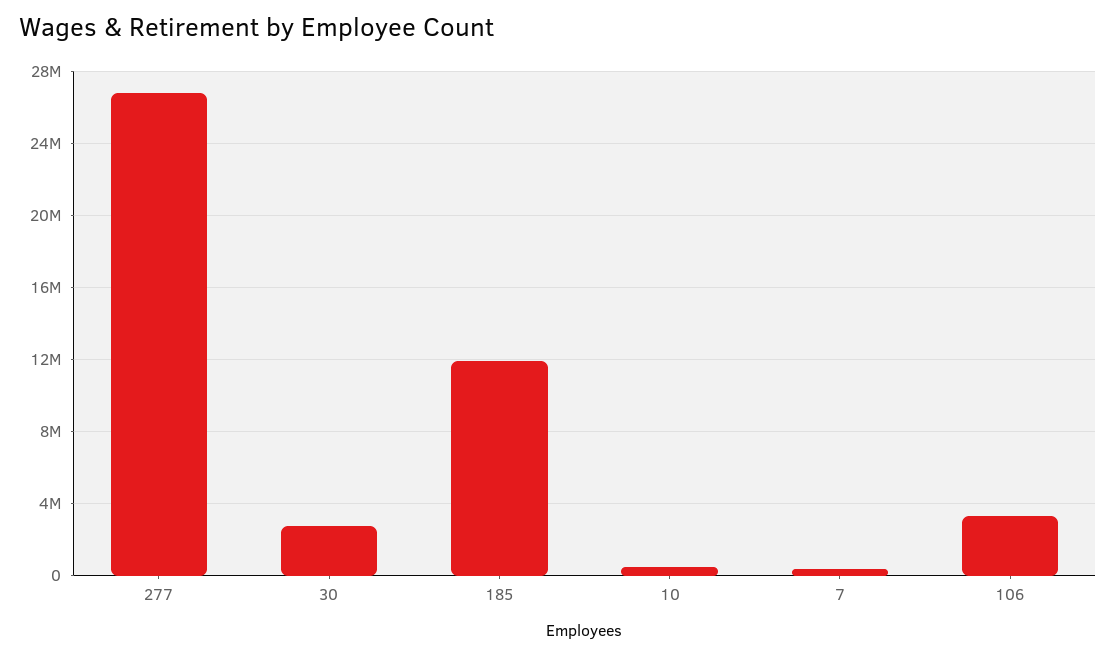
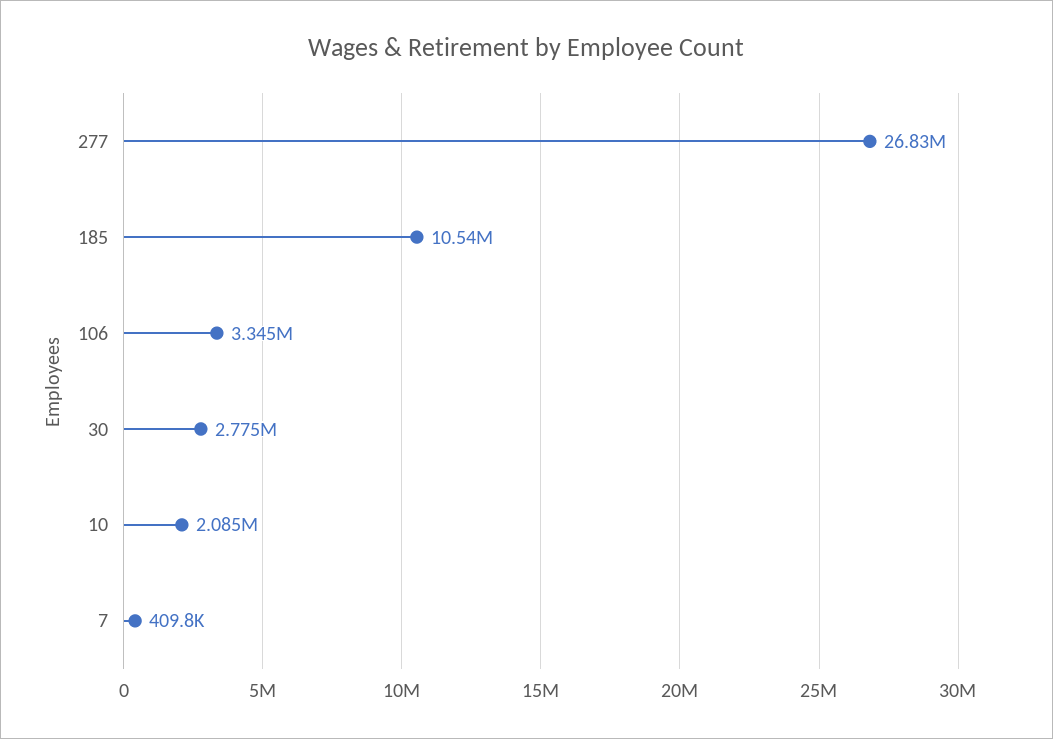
185: 12000000 -> 10540000
10: 500000 -> 2085000

